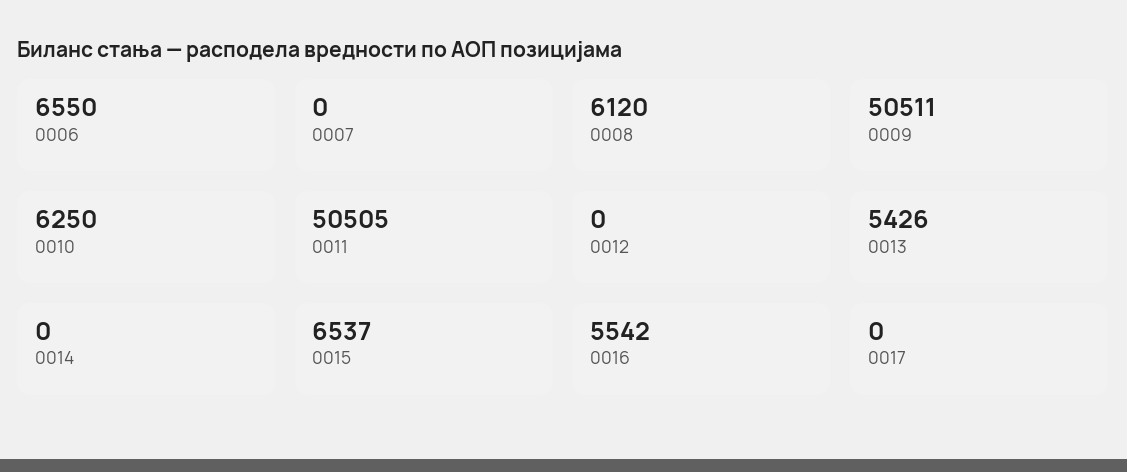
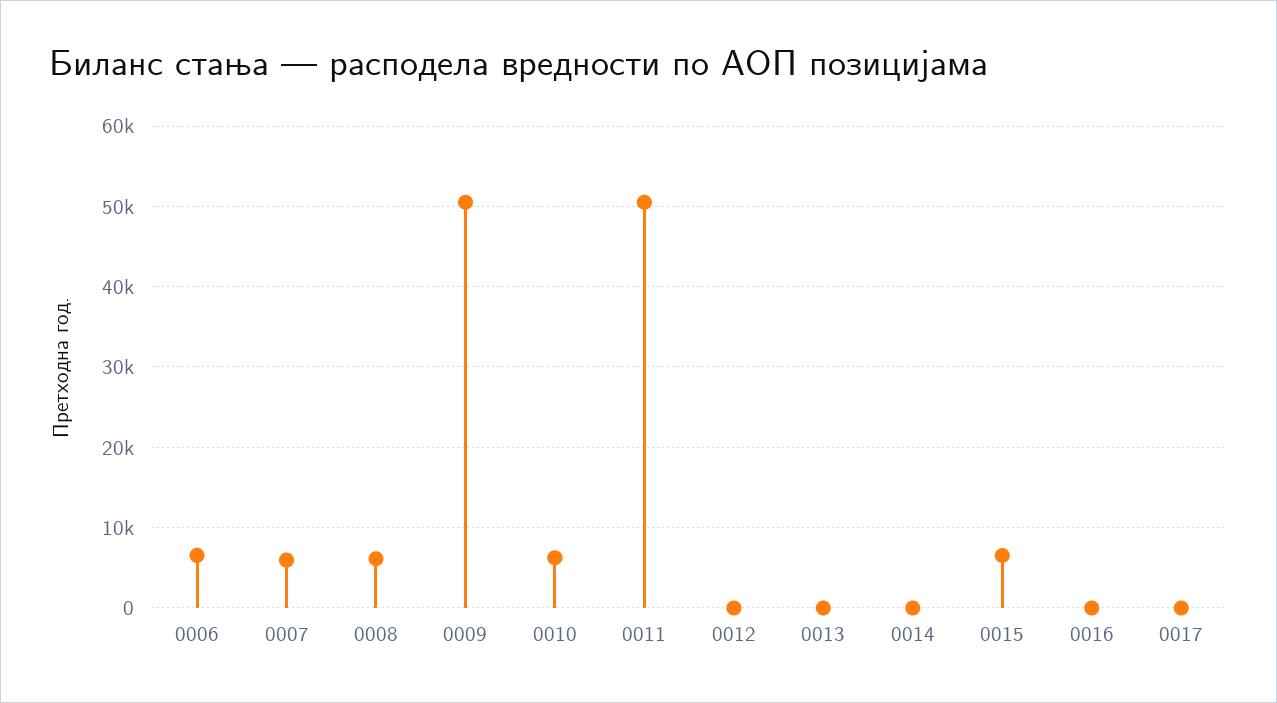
0007: 0 -> 6000
0013: 5426 -> 0
0016: 5542 -> 0

